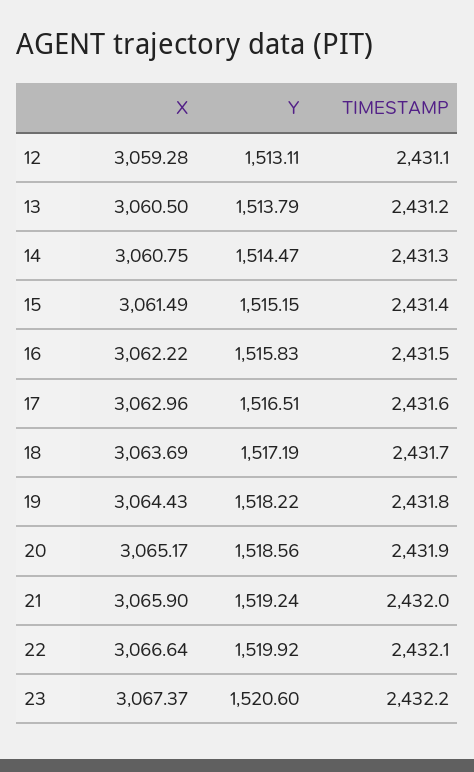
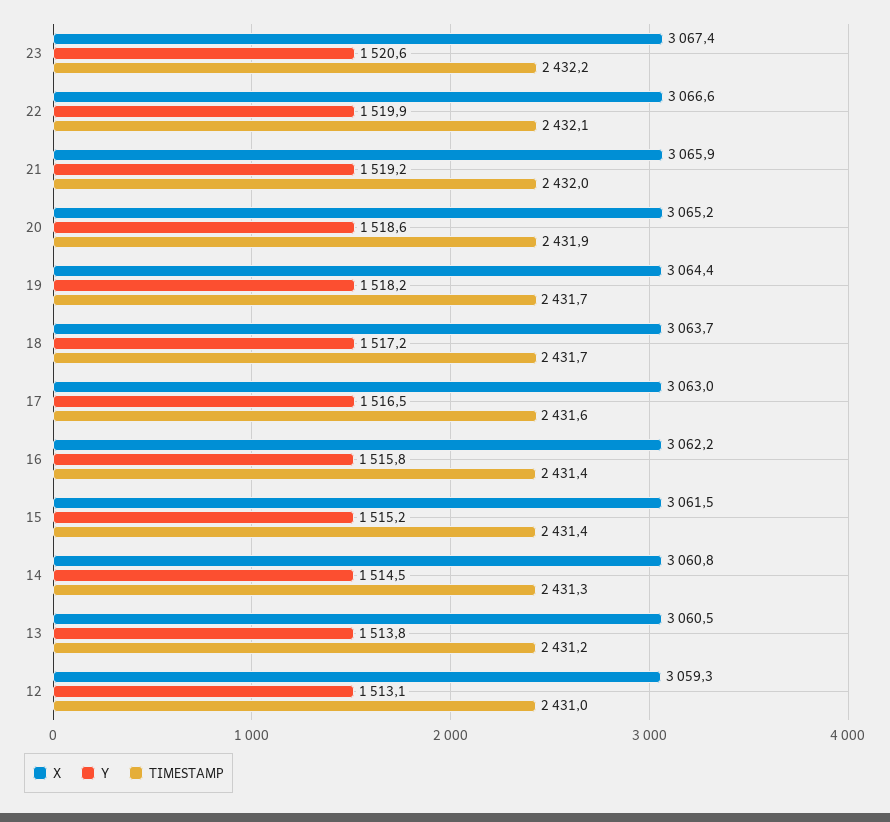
TIMESTAMP, 12: 2431.1 -> 2431
TIMESTAMP, 16: 2431.5 -> 2431.4
TIMESTAMP, 19: 2431.8 -> 2431.7

